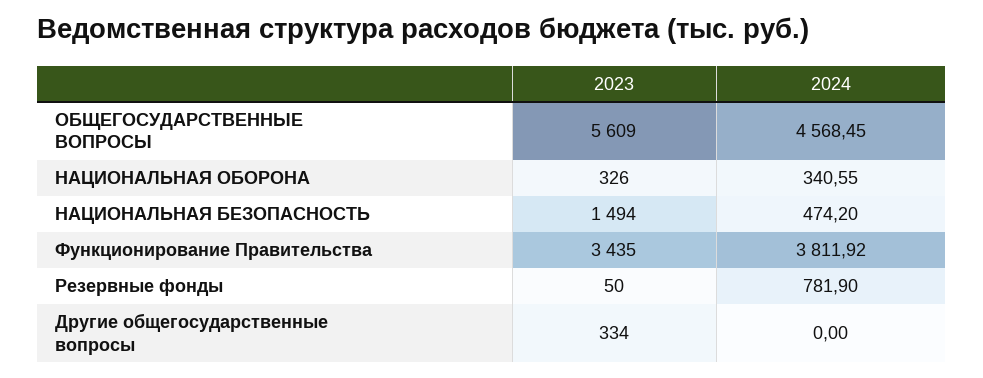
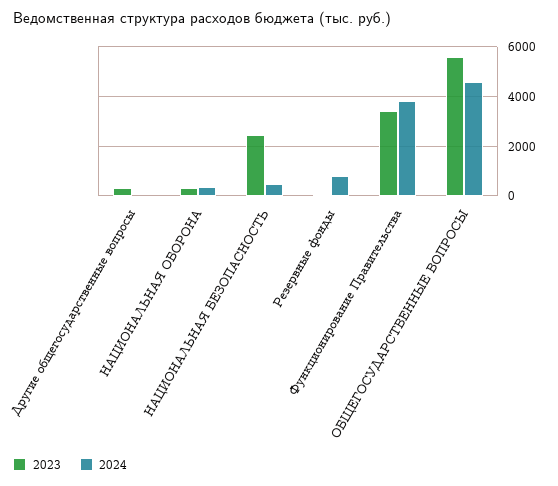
2023, НАЦИОНАЛЬНАЯ БЕЗОПАСНОСТЬ: 1494 -> 2500

